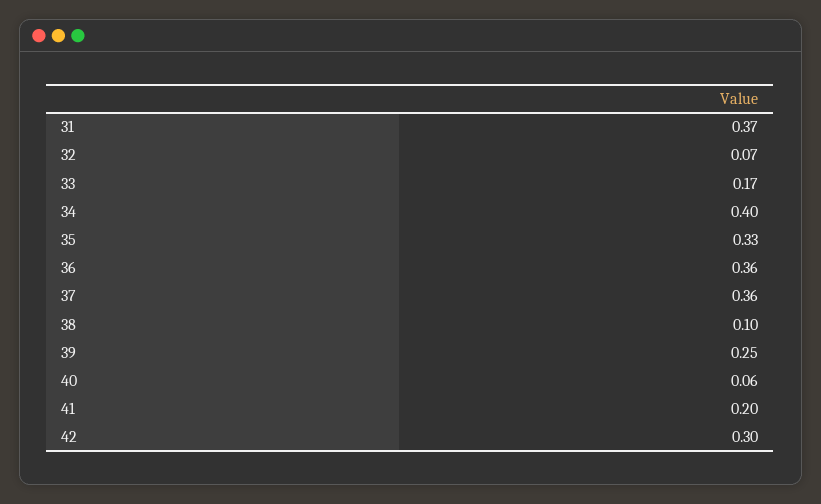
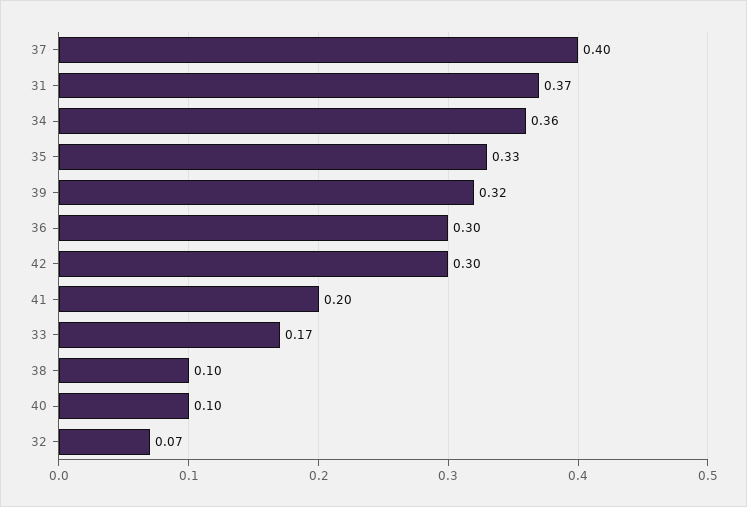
34: 0.4 -> 0.36
36: 0.36 -> 0.3
37: 0.36 -> 0.4
39: 0.25 -> 0.32
40: 0.06 -> 0.1

